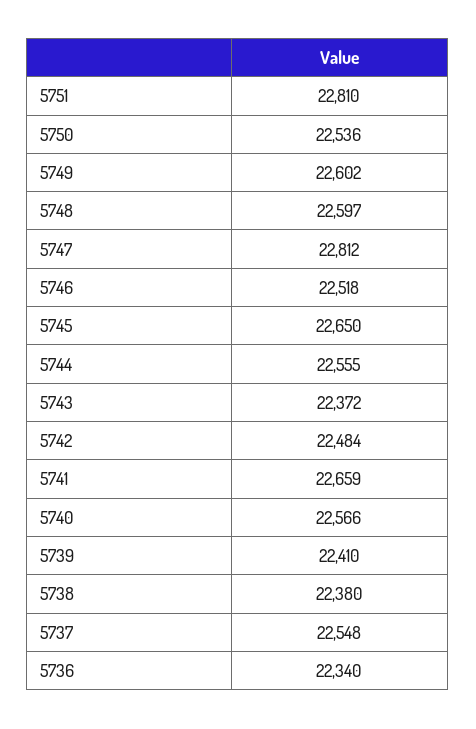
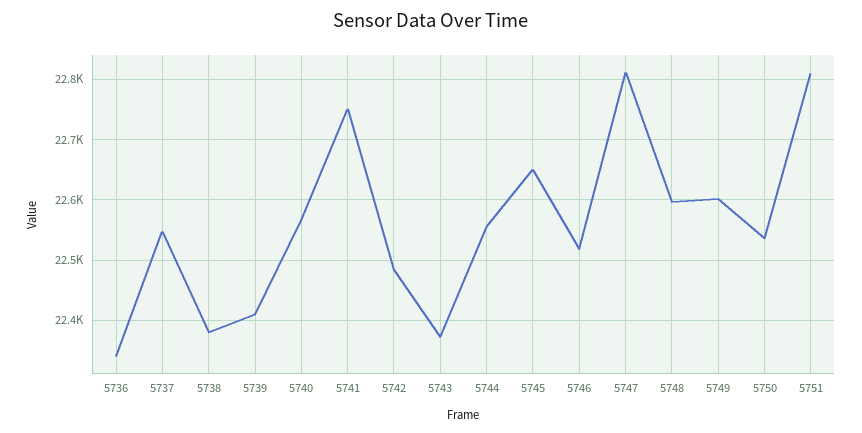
5741: 22659 -> 22750

